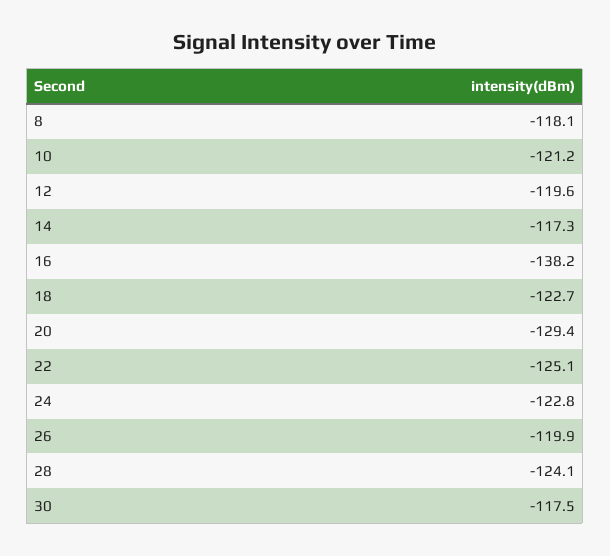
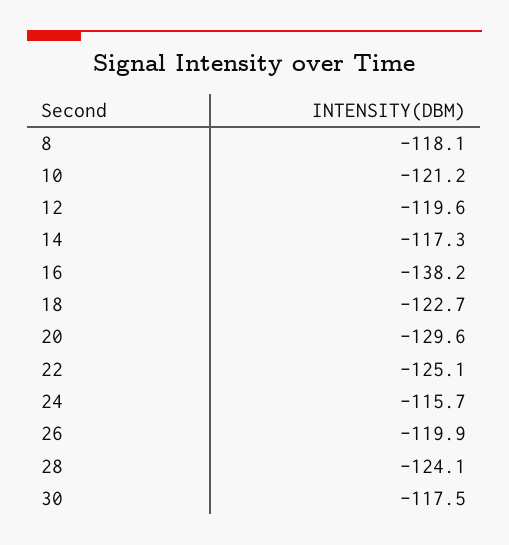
20: -129.4 -> -129.6
24: -122.8 -> -115.7

